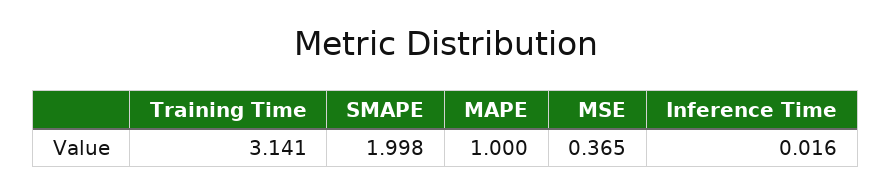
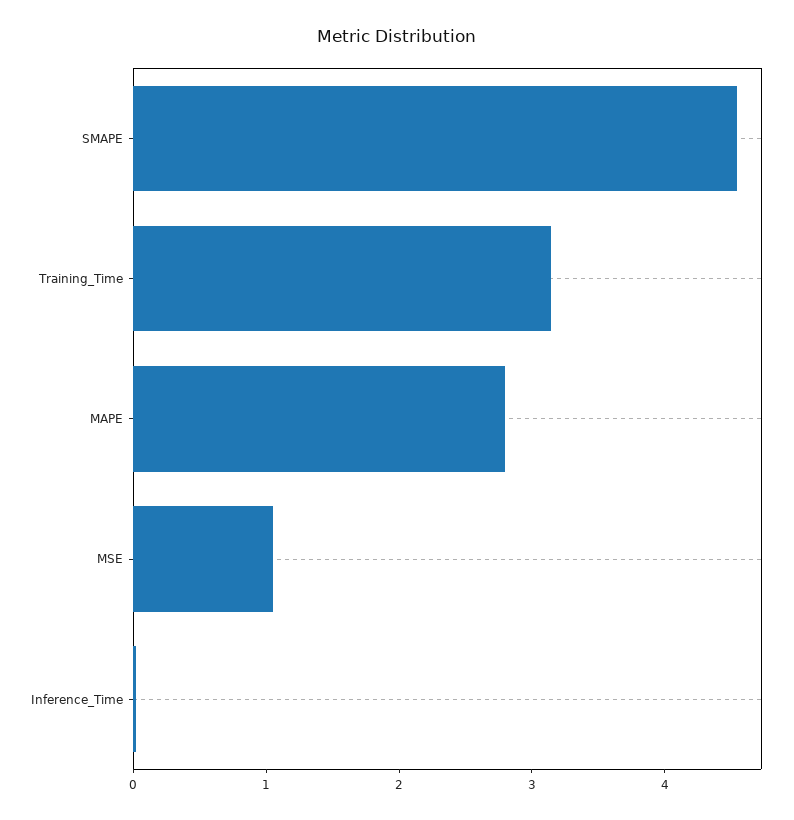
SMAPE: 1.998 -> 4.6
MAPE: 1 -> 2.8
MSE: 0.365 -> 1

